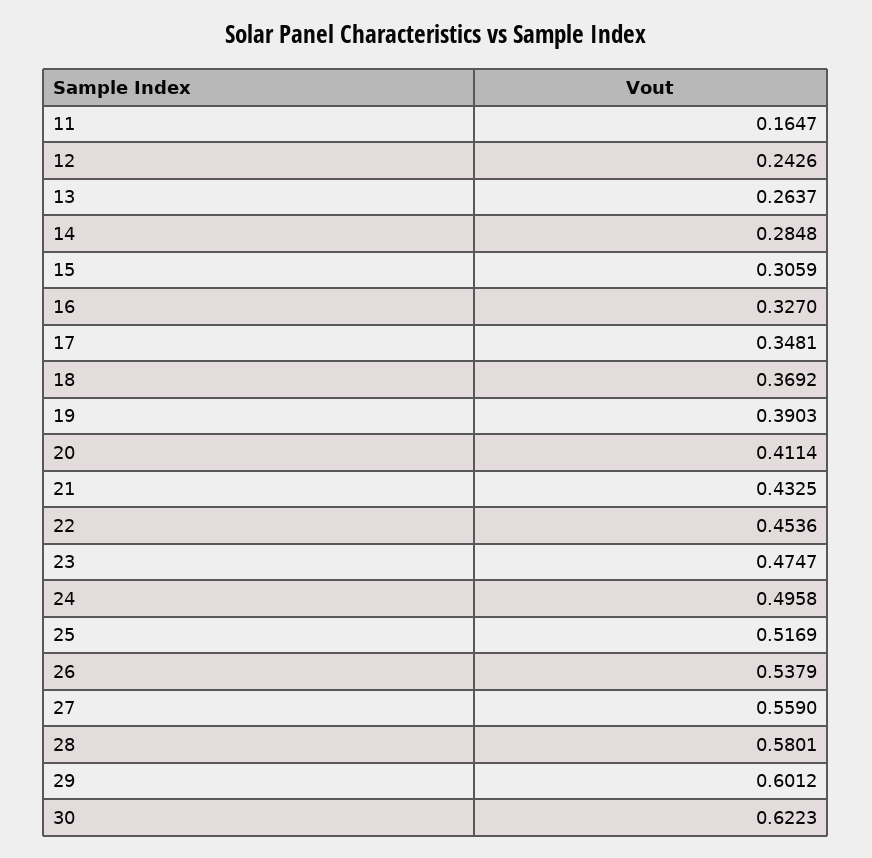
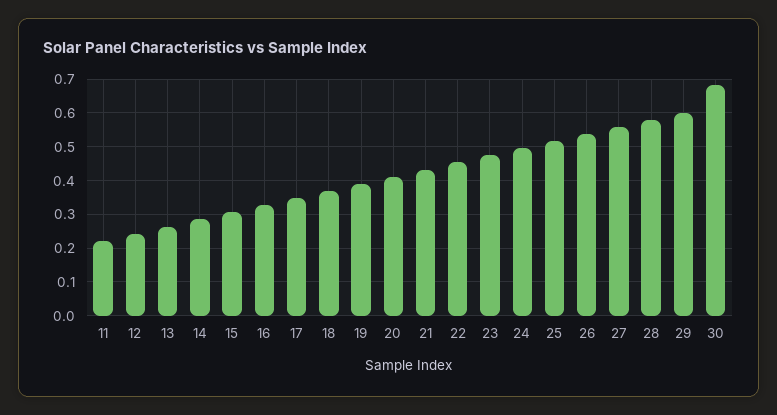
11: 0.1647 -> 0.22
30: 0.6223 -> 0.68

